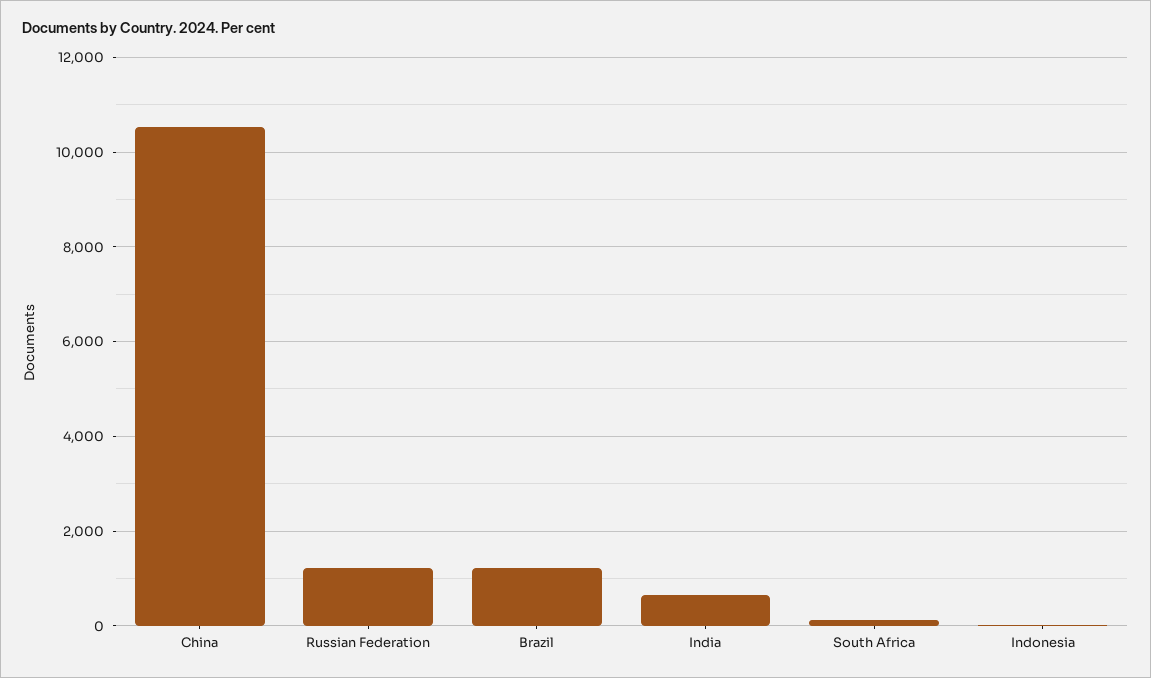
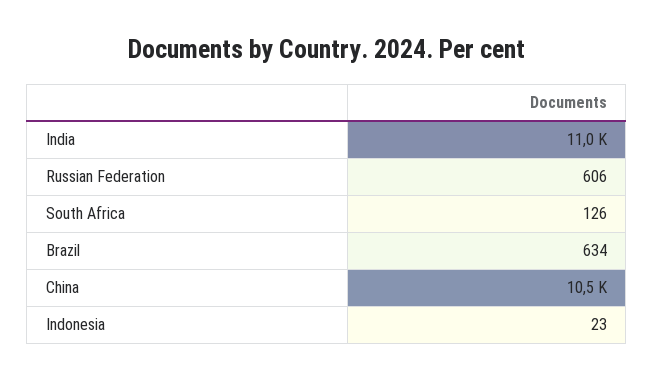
Russian Federation: 1200 -> 606
Brazil: 1200 -> 634
India: 600 -> 11000

